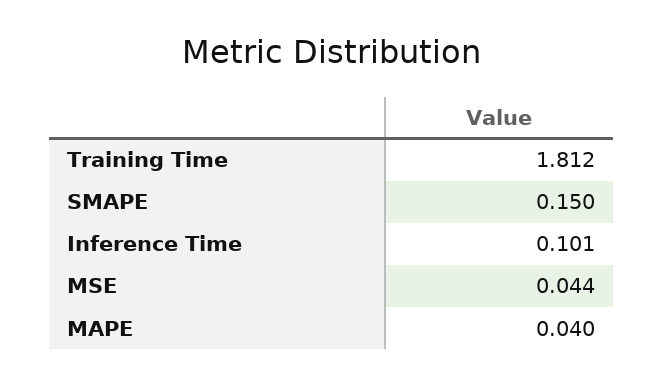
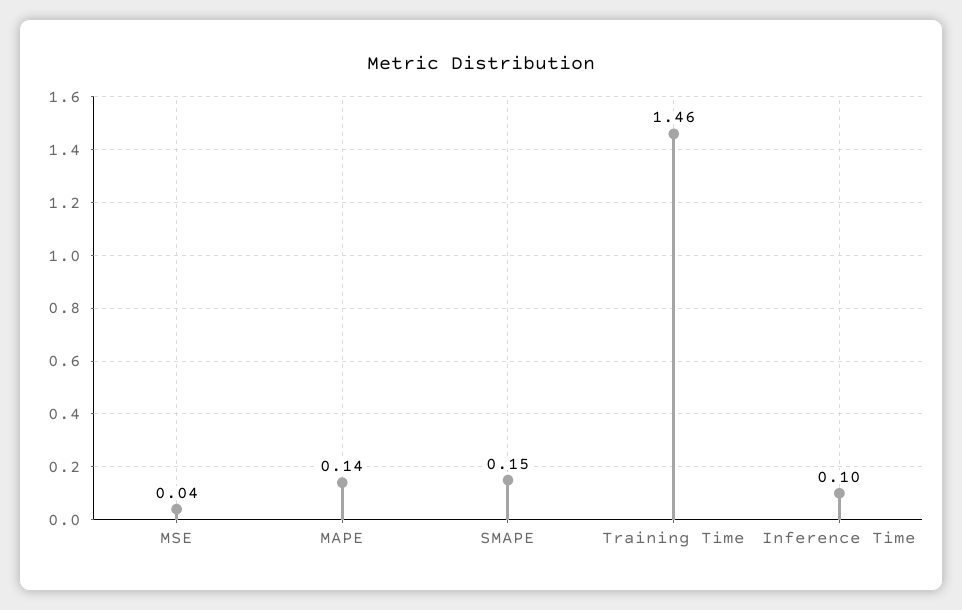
Training Time: 1.812 -> 1.46
MAPE: 0.04 -> 0.14

